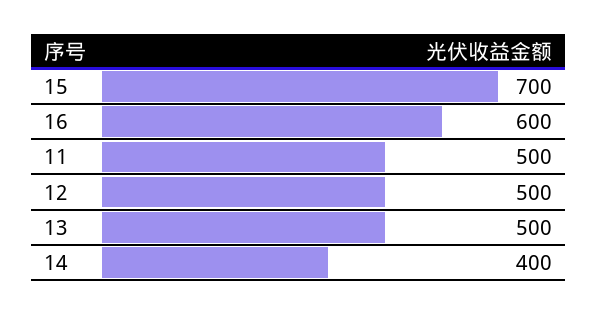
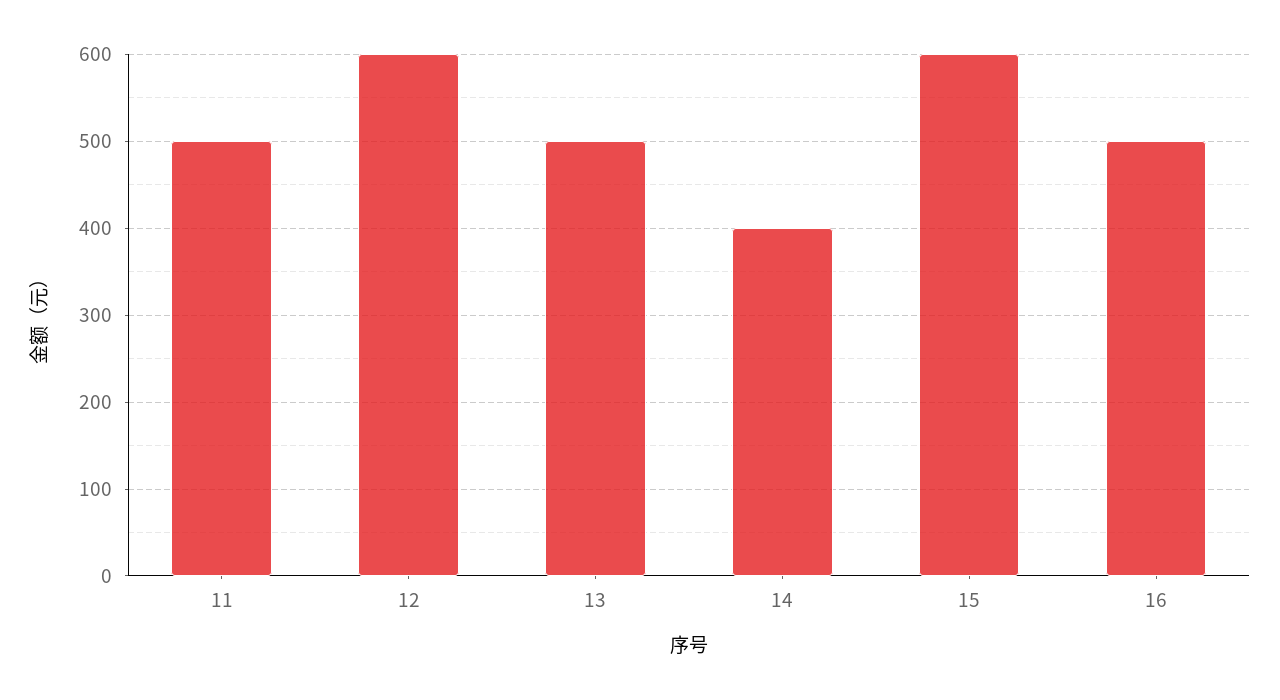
15: 700 -> 600
16: 600 -> 500
12: 500 -> 600

